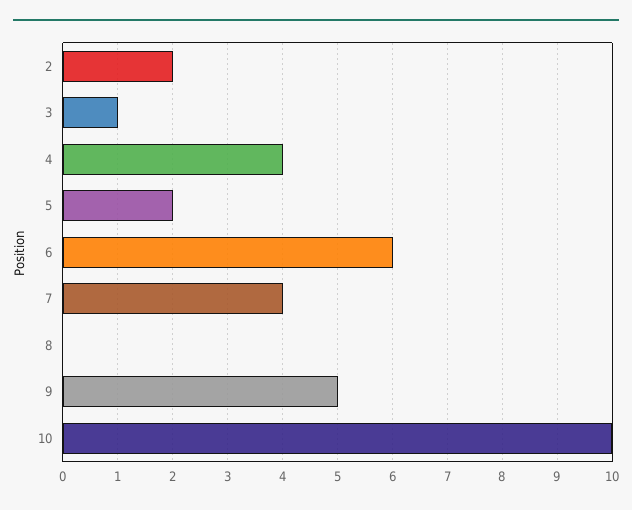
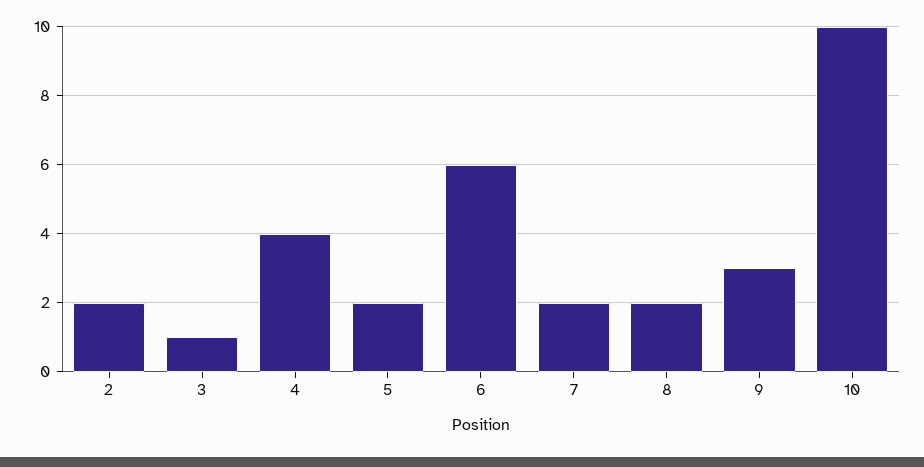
7: 4 -> 2
8: 0 -> 2
9: 5 -> 3

